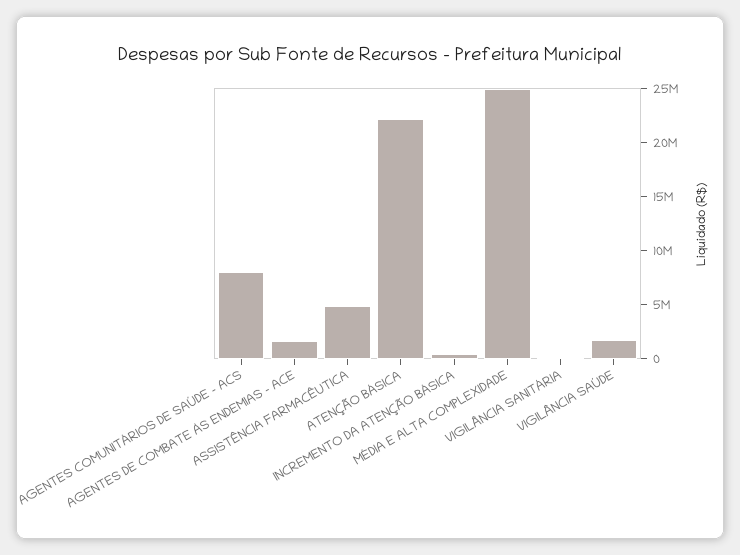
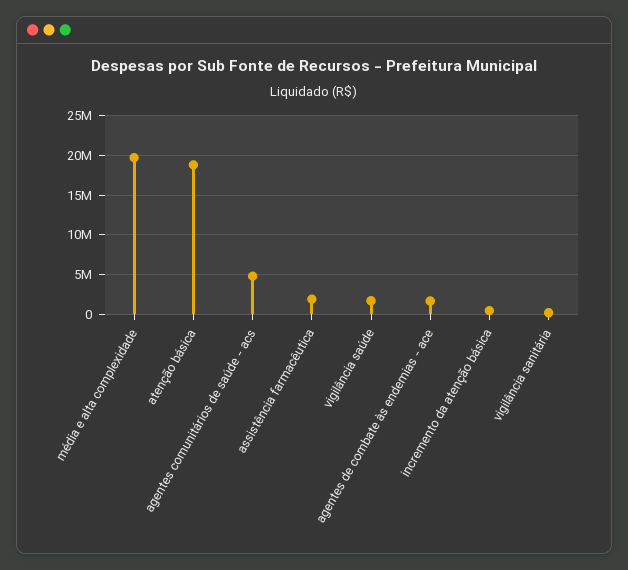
AGENTES COMUNITÁRIOS DE SAÚDE - ACS: 8000000 -> 5000000
ASSISTÊNCIA FARMACÊUTICA: 5000000 -> 2000000
ATENÇÃO BÁSICA: 22000000 -> 19000000
MÉDIA E ALTA COMPLEXIDADE: 25000000 -> 20000000

